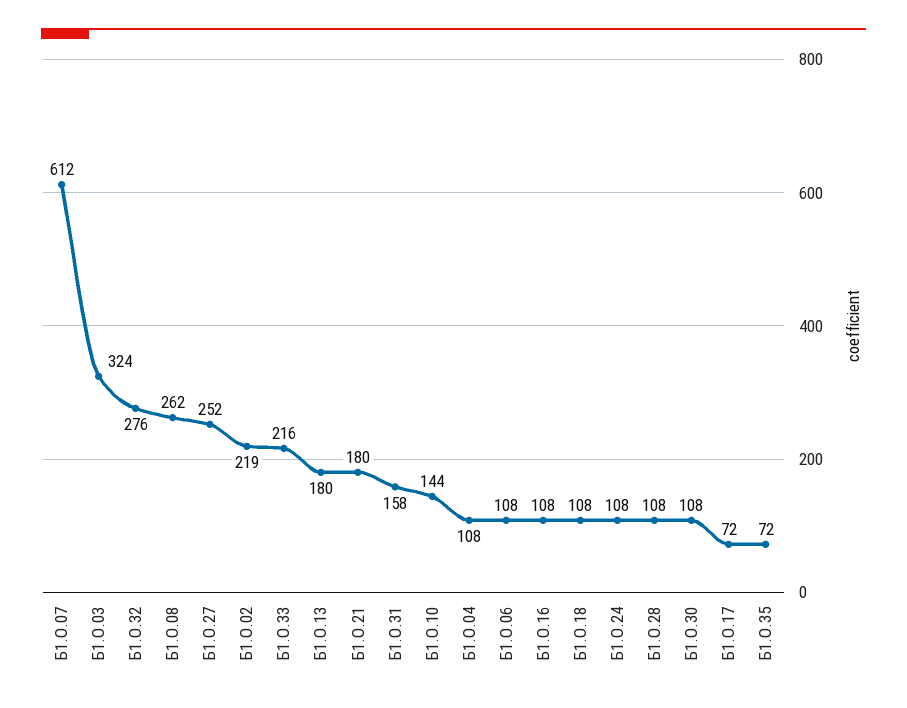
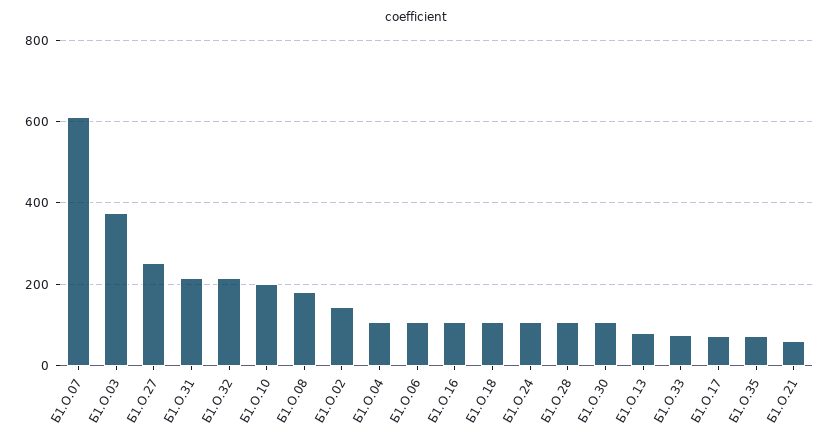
Б1.О.03: 324 -> 380
Б1.О.32: 276 -> 220
Б1.О.08: 262 -> 180
Б1.О.02: 219 -> 140
Б1.О.33: 216 -> 80
Б1.О.13: 180 -> 80
Б1.О.21: 180 -> 60
Б1.О.31: 158 -> 220
Б1.О.10: 144 -> 200

